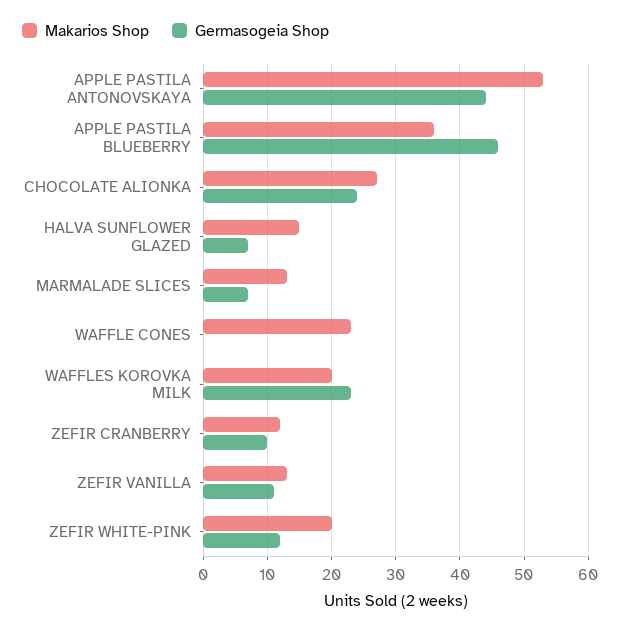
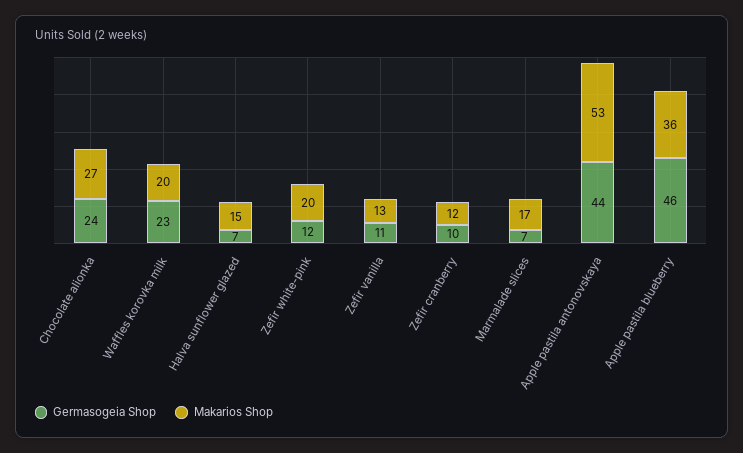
Makarios Shop, MARMALADE SLICES: 13 -> 17
Makarios Shop, WAFFLE CONES: 23 -> none
Germasogeia Shop, WAFFLE CONES: 0 -> none

